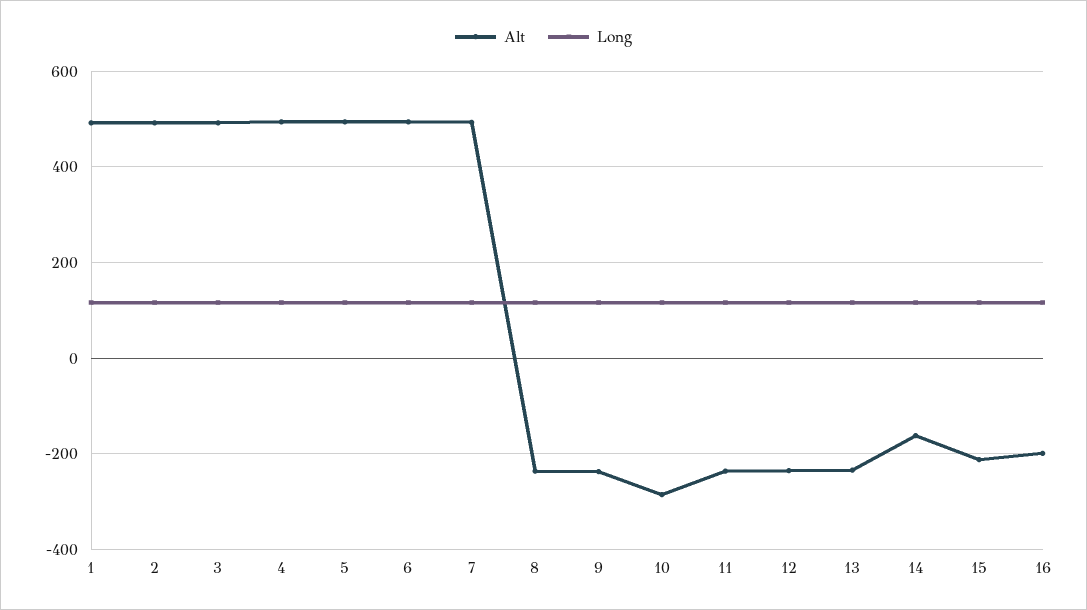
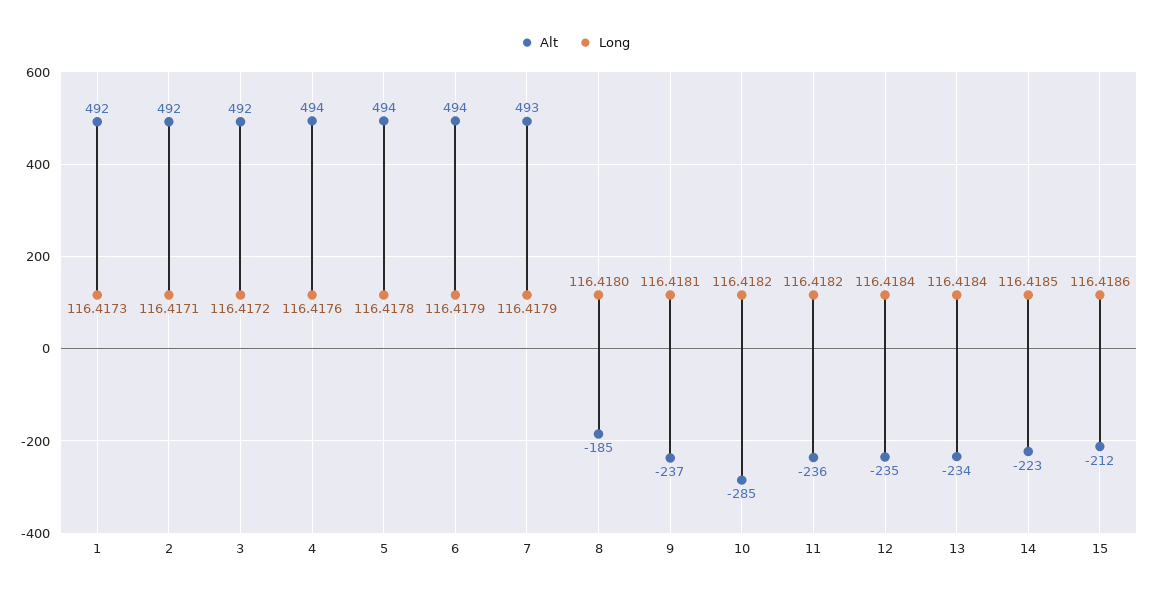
Alt, 8: -240 -> -185
Alt, 14: -160 -> -223
Alt, 16: -200 -> none
Long, 16: 120 -> none

